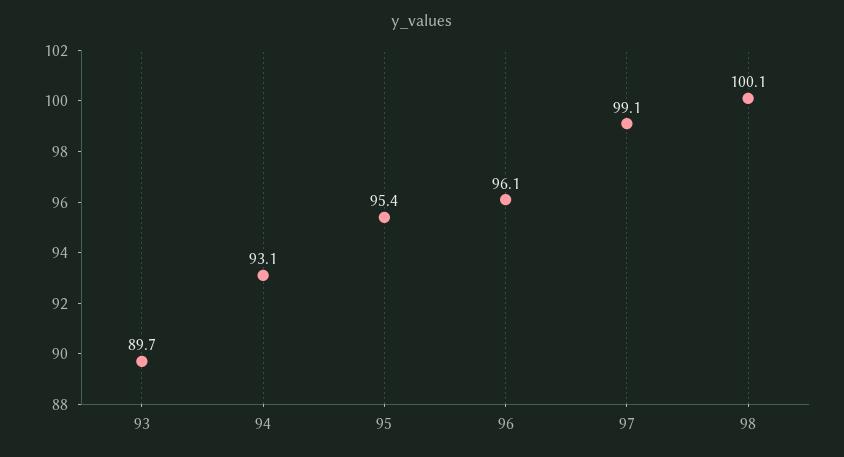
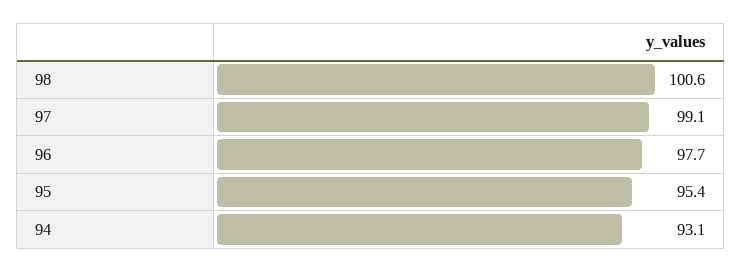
93: 89.7 -> none
96: 96.1 -> 97.7
98: 100.1 -> 100.6

